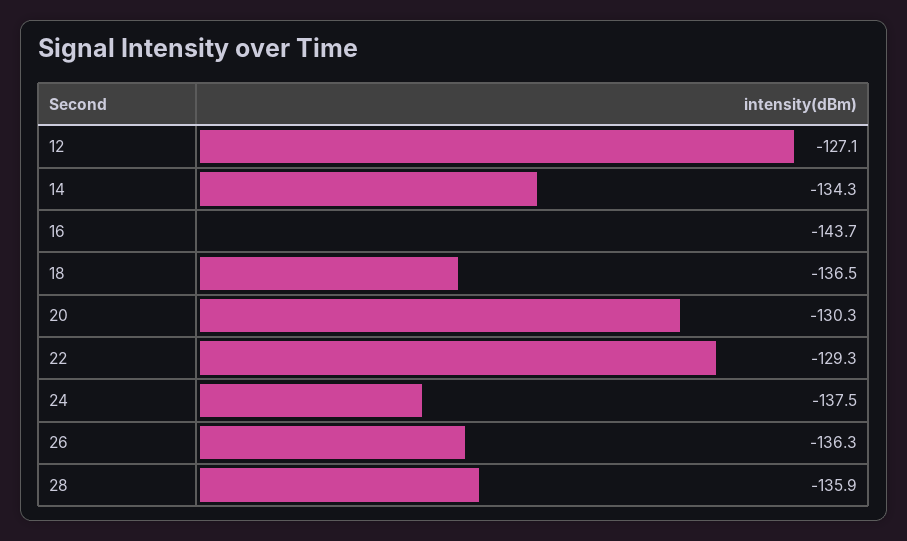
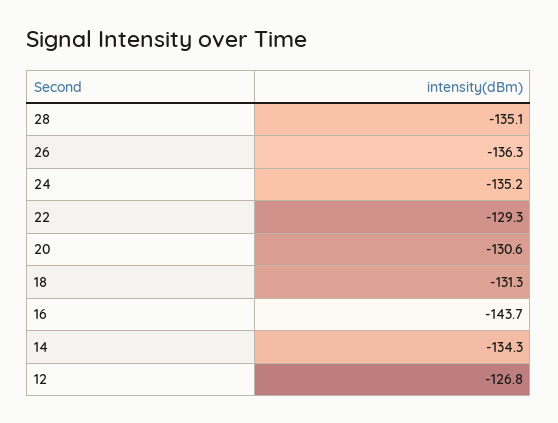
12: -127.1 -> -126.8
18: -136.5 -> -131.3
20: -130.3 -> -130.6
24: -137.5 -> -135.2
28: -135.9 -> -135.1

